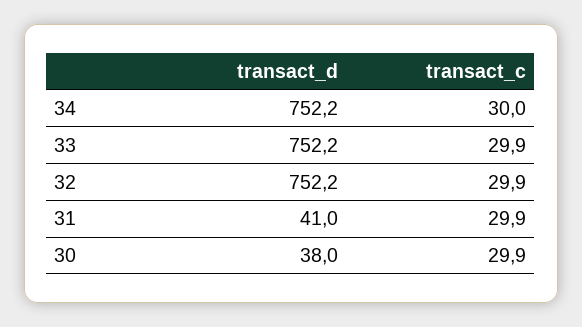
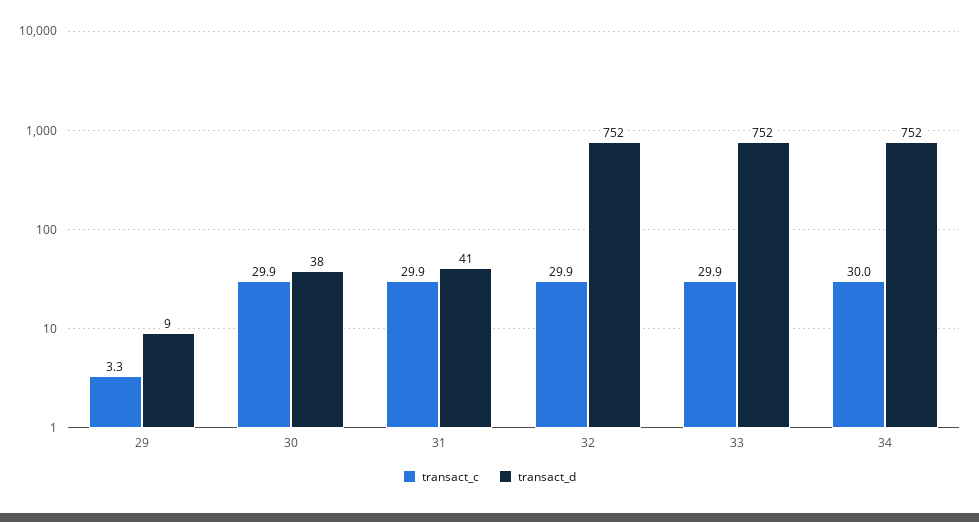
transact_c, 29: none -> 3.3
transact_d, 29: none -> 9

